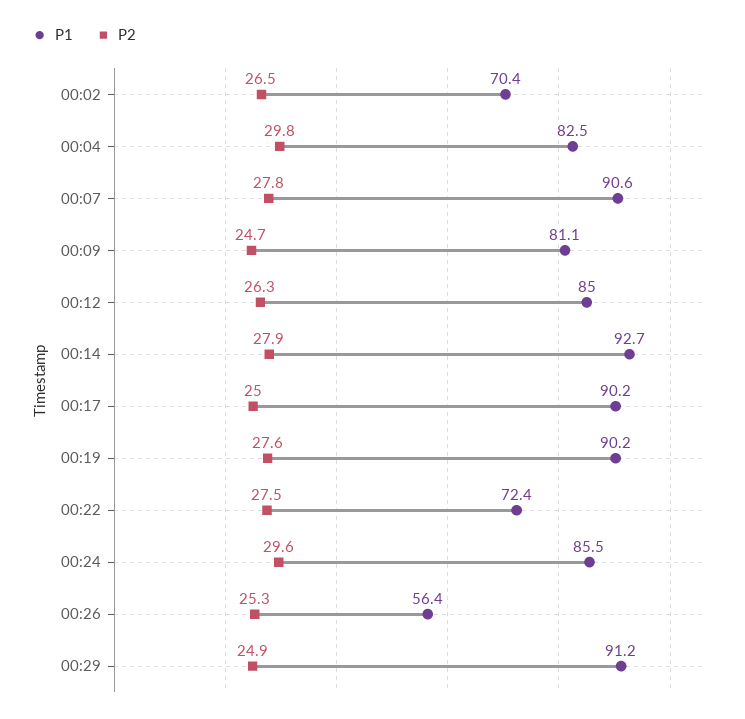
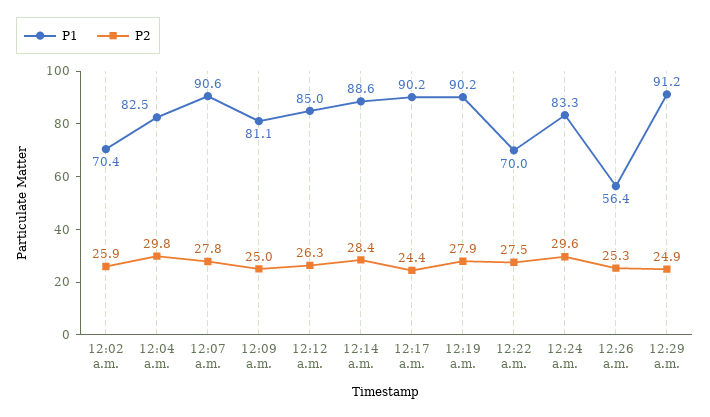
P2, 00:02: 26.5 -> 25.9
P2, 00:09: 24.7 -> 25
P1, 00:14: 92.7 -> 88.6
P2, 00:14: 27.9 -> 28.4
P2, 00:17: 25 -> 24.4
P2, 00:19: 27.6 -> 27.9
P1, 00:22: 72.4 -> 70
P1, 00:24: 85.5 -> 83.3

